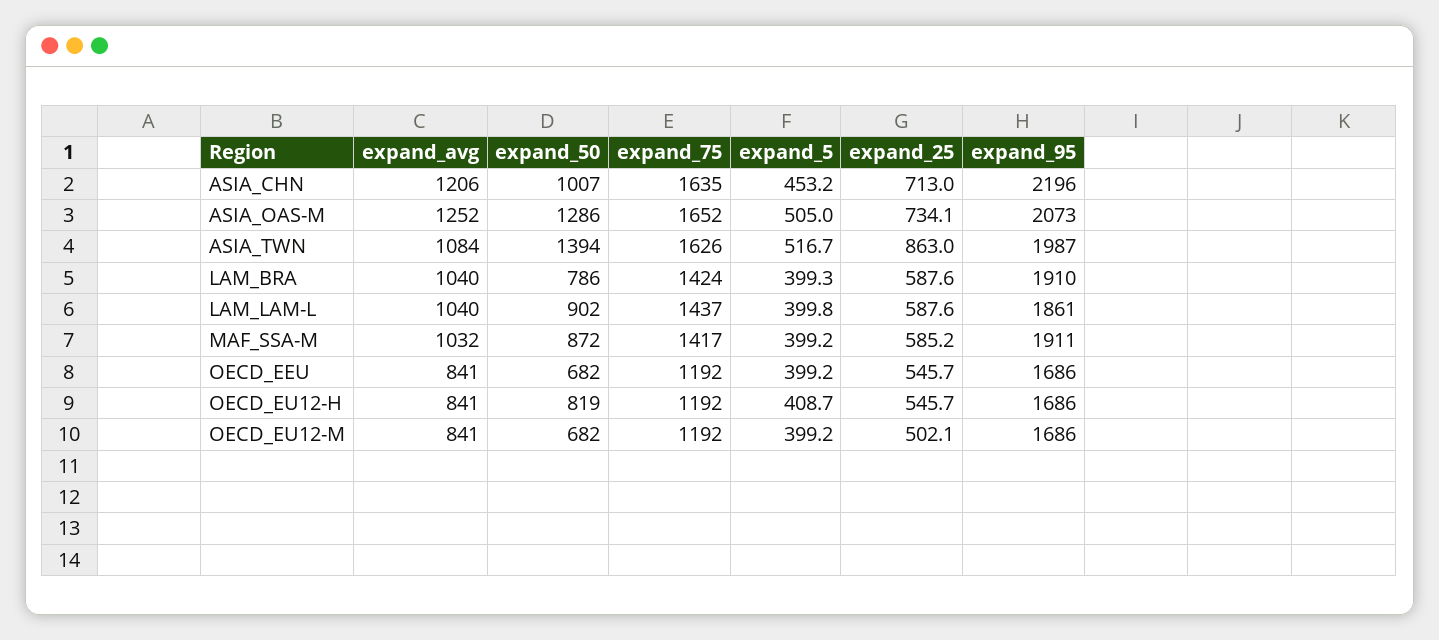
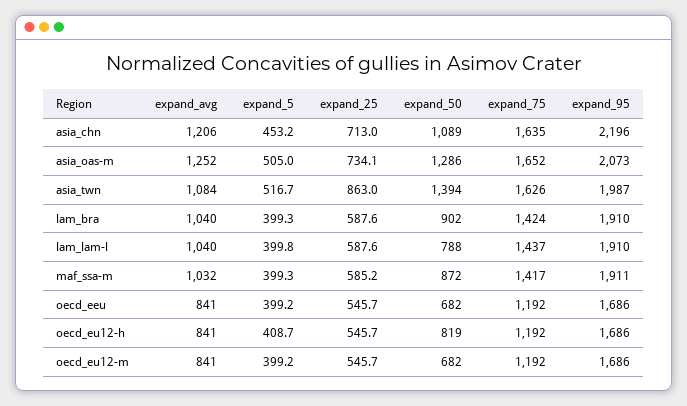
expand_50, ASIA_CHN: 1007 -> 1089
expand_50, LAM_BRA: 786 -> 902
expand_50, LAM_LAM-L: 902 -> 788
expand_95, LAM_LAM-L: 1861 -> 1910
expand_5, MAF_SSA-M: 399.2 -> 399.3
expand_25, OECD_EU12-M: 502.1 -> 545.7

